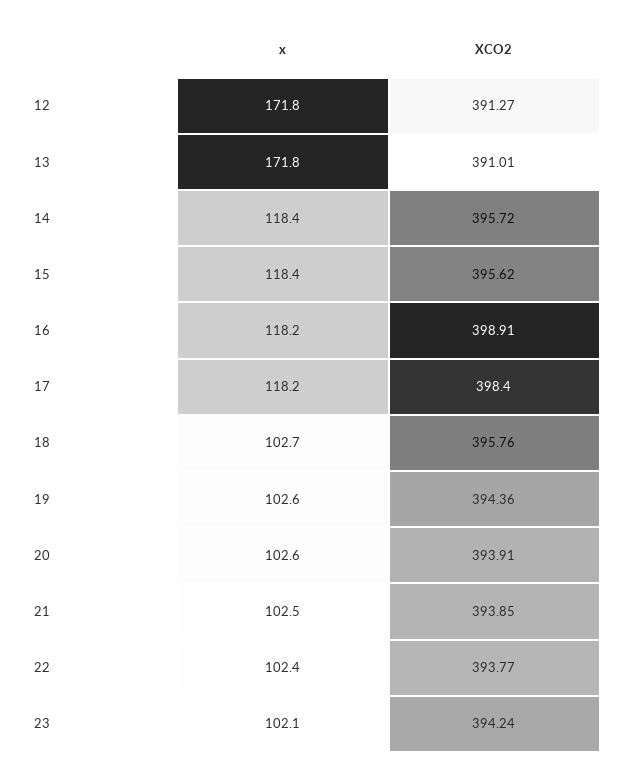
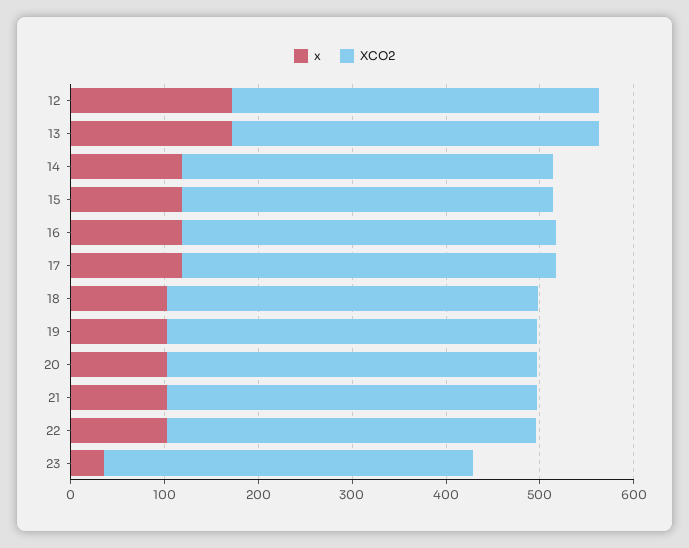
x, 23: 102.1 -> 40

